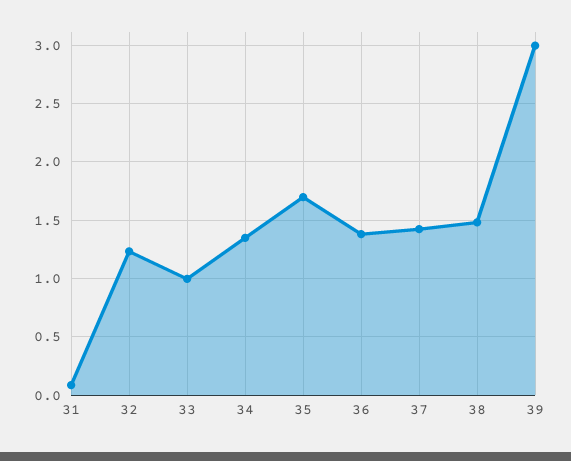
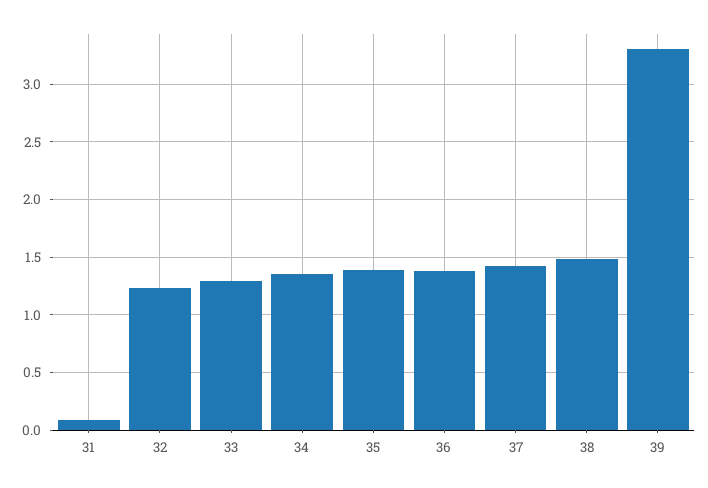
33: 1 -> 1.3
35: 1.7 -> 1.4
39: 3 -> 3.3

